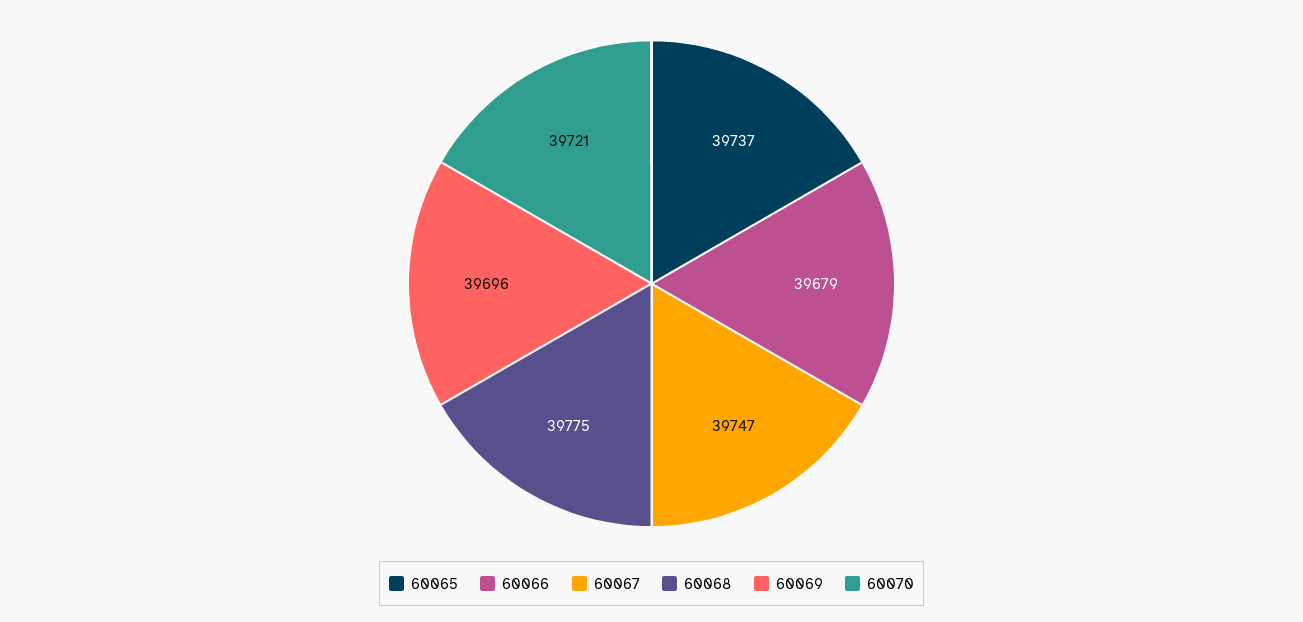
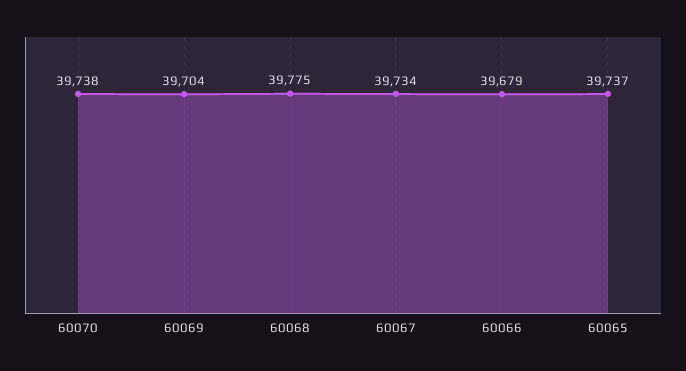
60067: 39747 -> 39734
60069: 39696 -> 39704
60070: 39721 -> 39738

